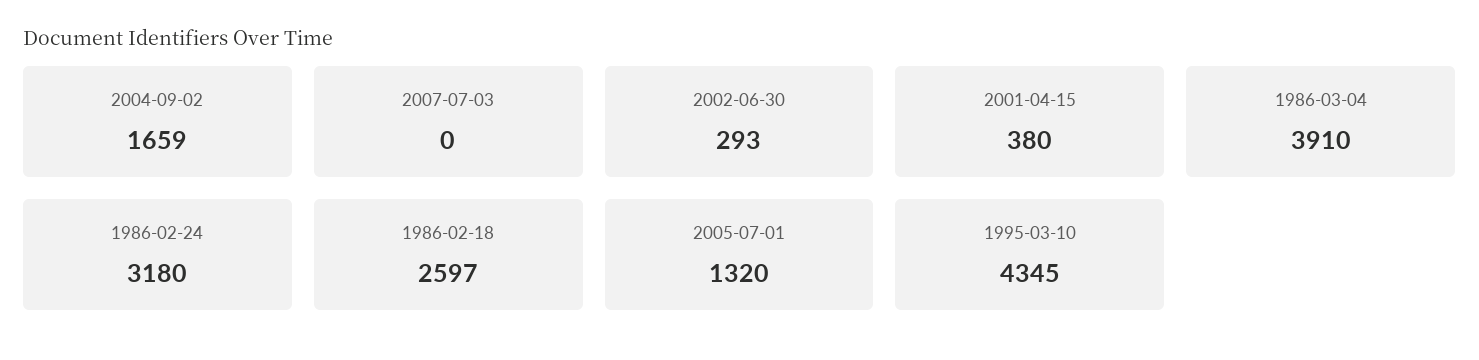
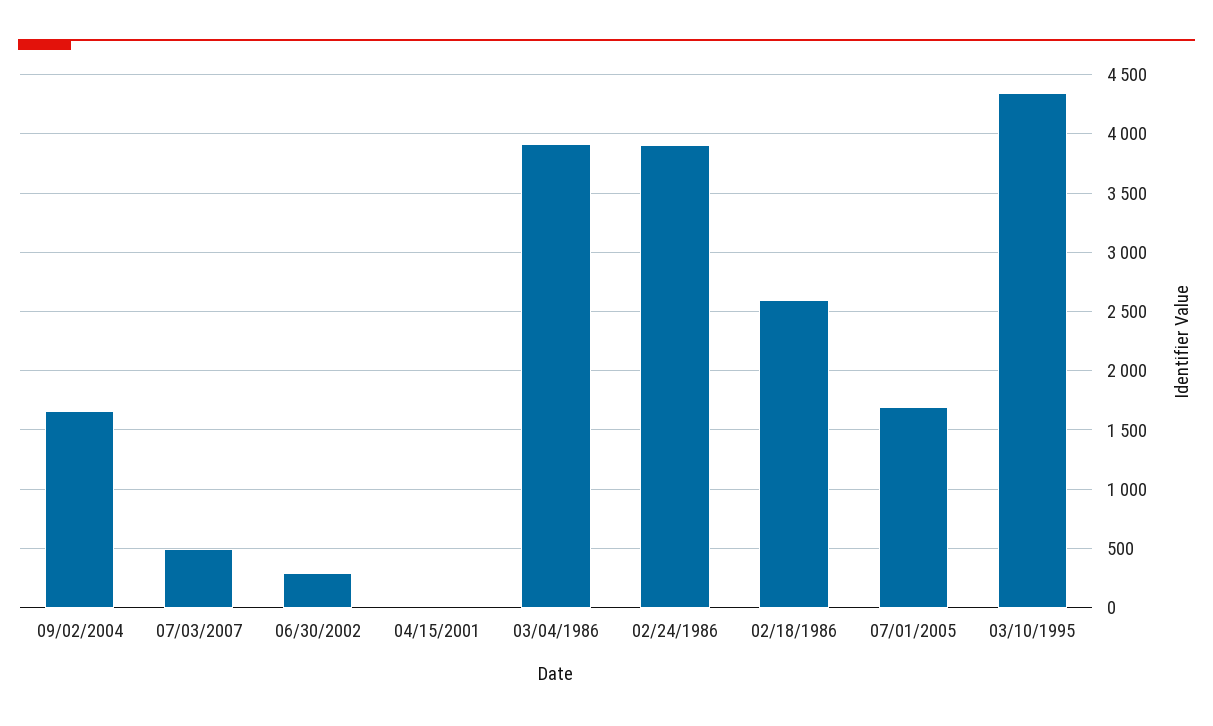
2007-07-03: 0 -> 500
2001-04-15: 380 -> 0
1986-02-24: 3180 -> 3900
2005-07-01: 1320 -> 1700

